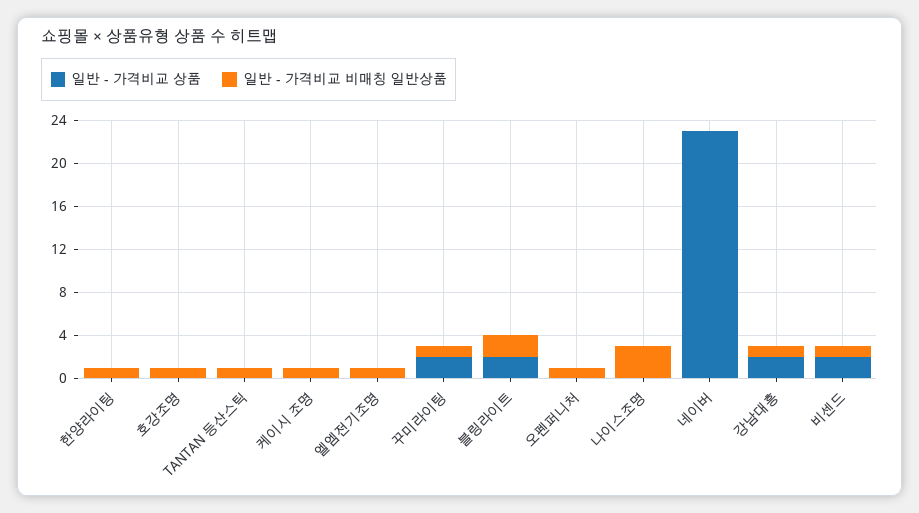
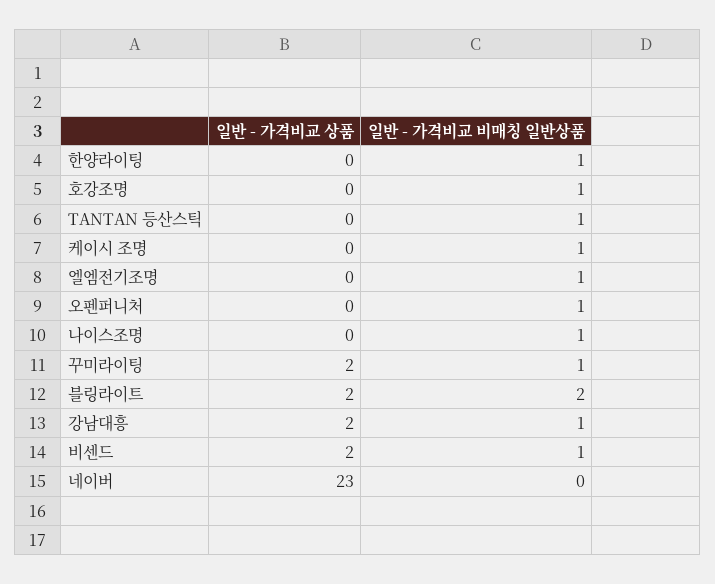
일반 - 가격비교 비매칭 일반상품, 나이스조명: 3 -> 1

